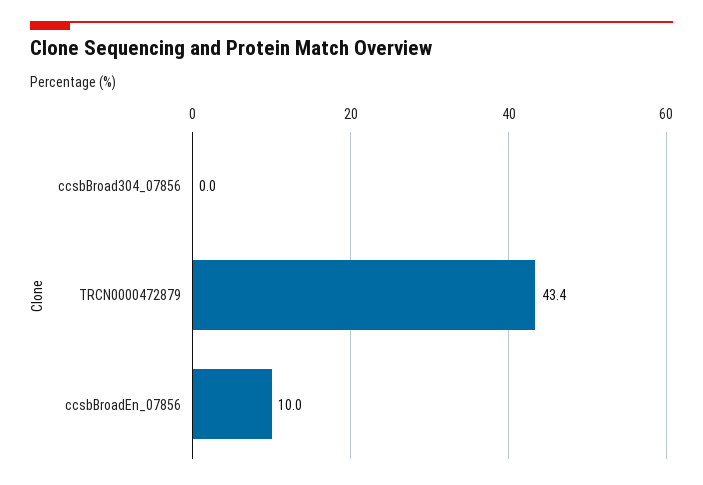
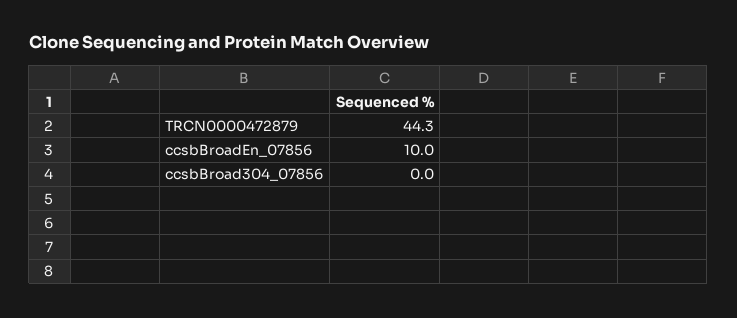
TRCN0000472879: 43.4 -> 44.3

